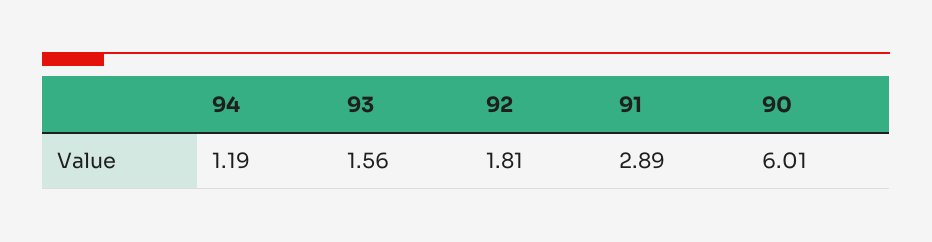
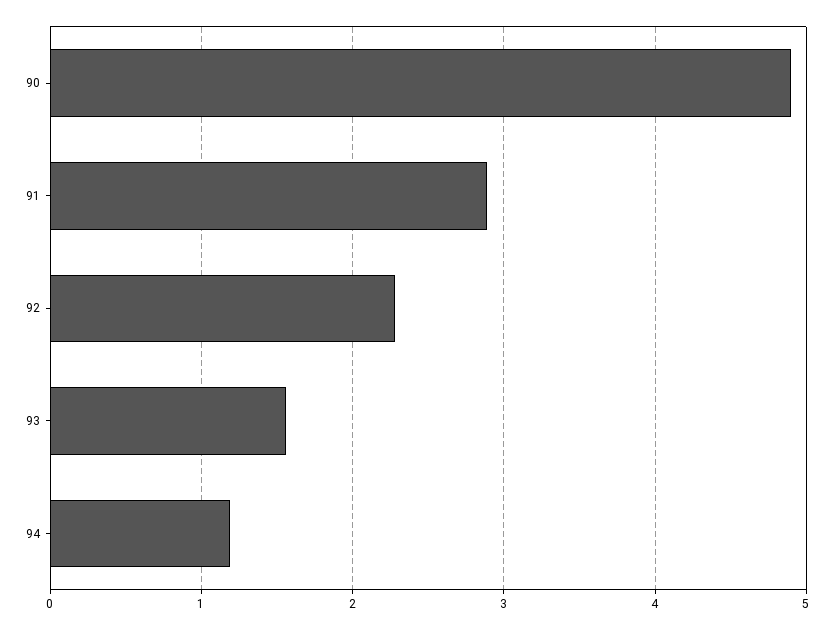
92: 1.81 -> 2.3
90: 6.01 -> 4.9

